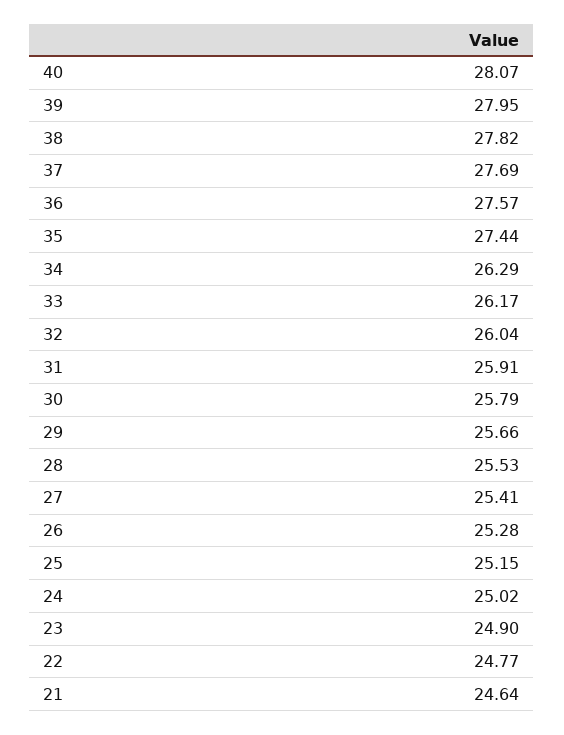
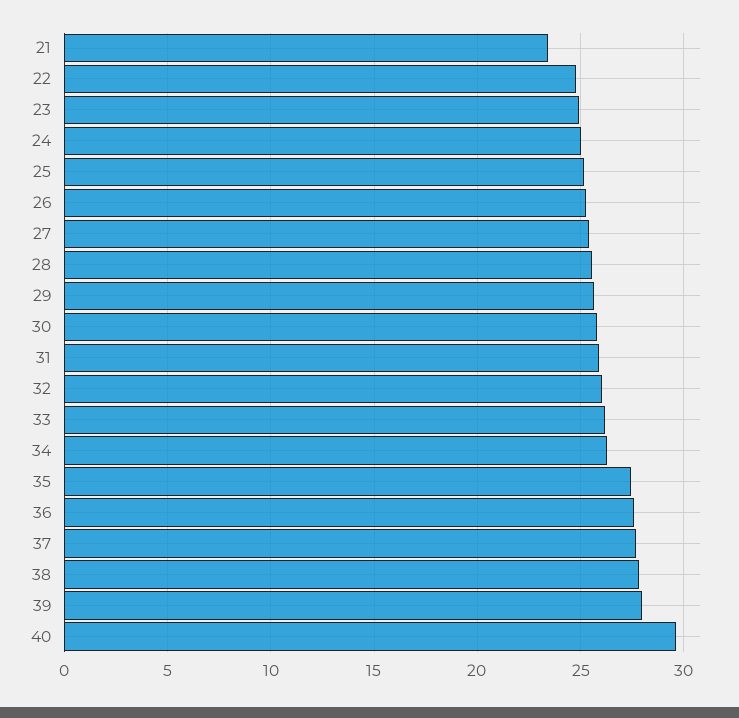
40: 28.07 -> 29.5
21: 24.64 -> 23.5

